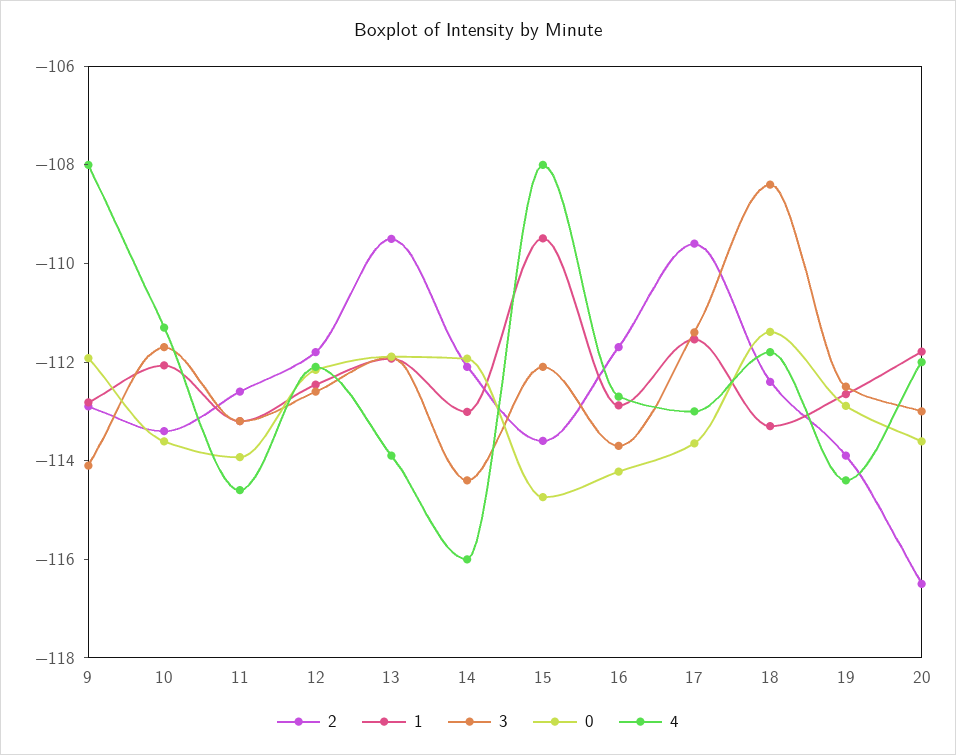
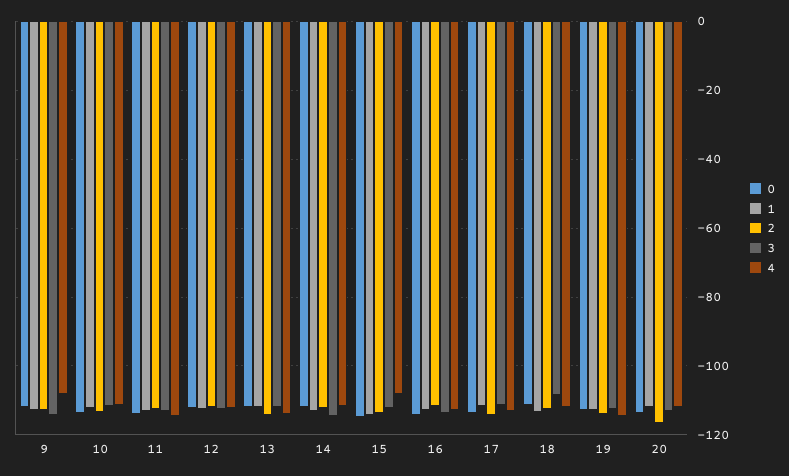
2, 13: -109.5 -> -114
4, 14: -116 -> -112
1, 15: -109.5 -> -114
2, 17: -109.5 -> -114

